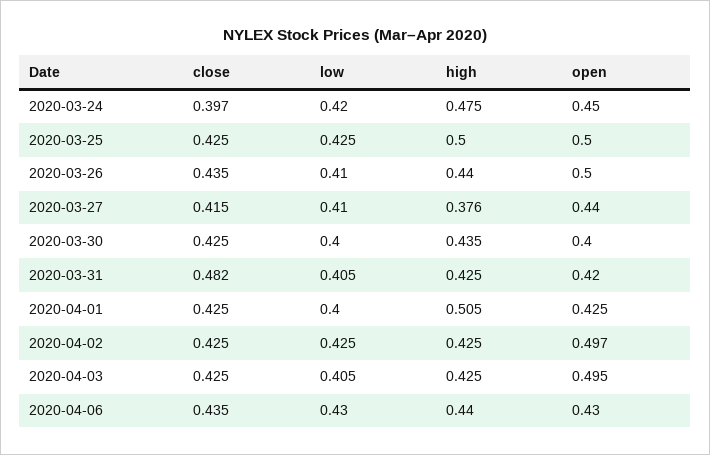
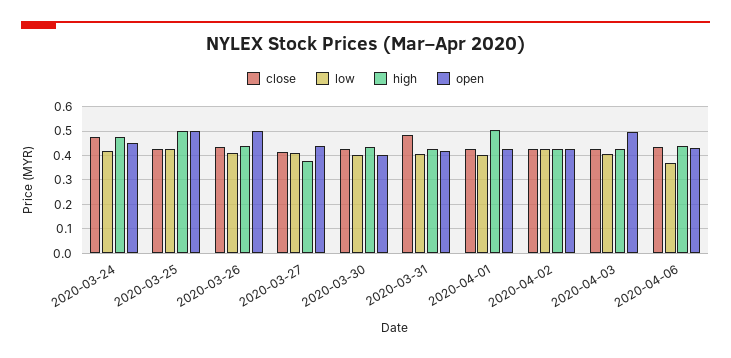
close, 2020-03-24: 0.397 -> 0.475
open, 2020-04-02: 0.497 -> 0.425
low, 2020-04-06: 0.43 -> 0.375

